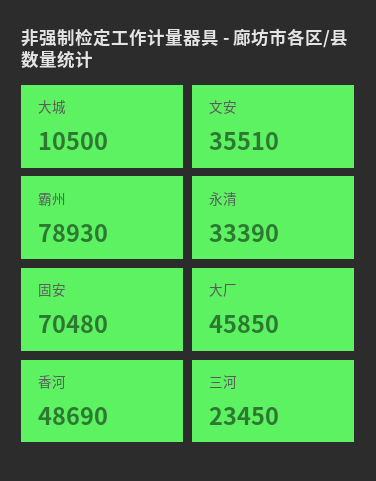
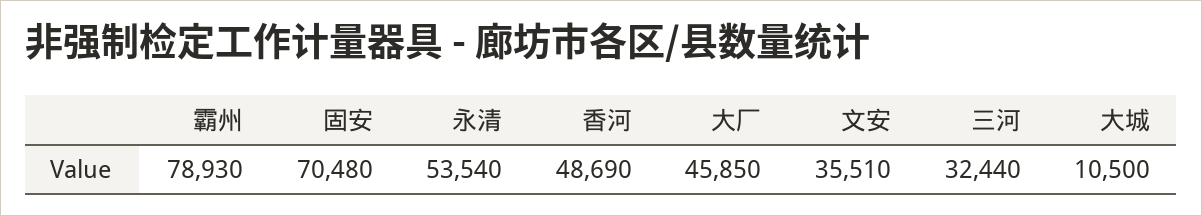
永清: 33390 -> 53540
三河: 23450 -> 32440

